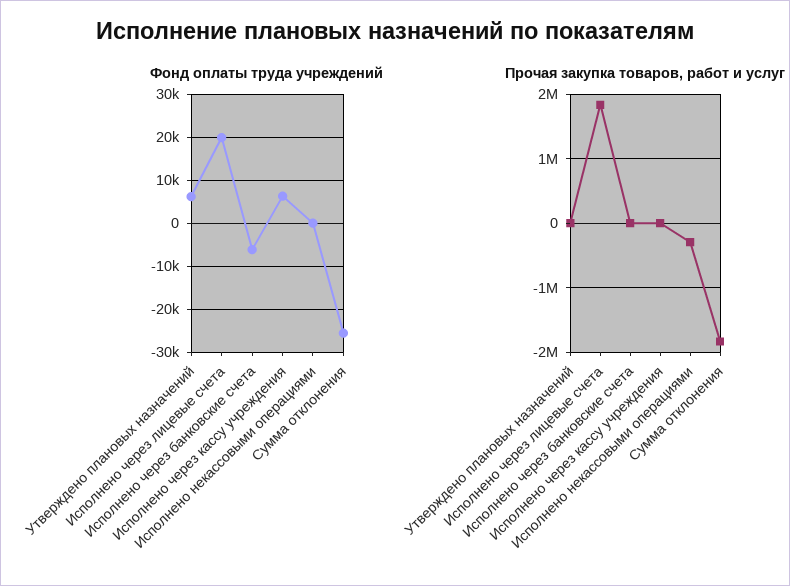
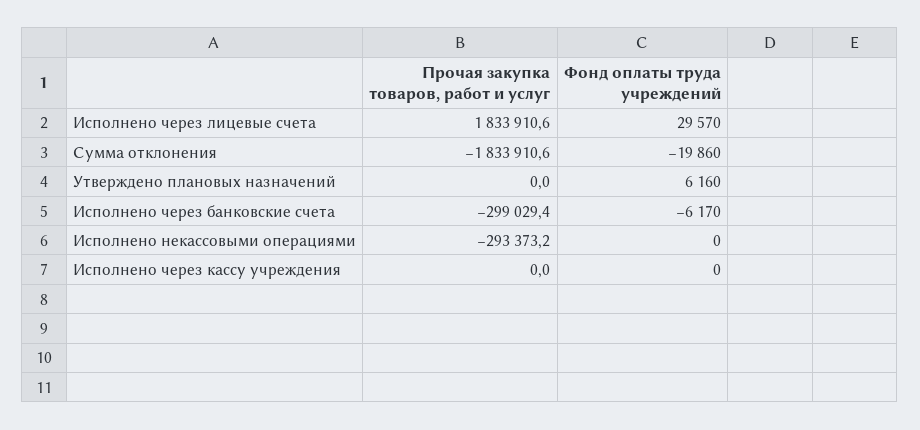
Фонд оплаты труда учреждений, Исполнено через лицевые счета: 20000 -> 29570
Фонд оплаты труда учреждений, Исполнено через кассу учреждения: 6000 -> 0
Фонд оплаты труда учреждений, Сумма отклонения: -26000 -> -19860
Прочая закупка товаров, работ и услуг, Исполнено через банковские счета: 0 -> -299029.4

